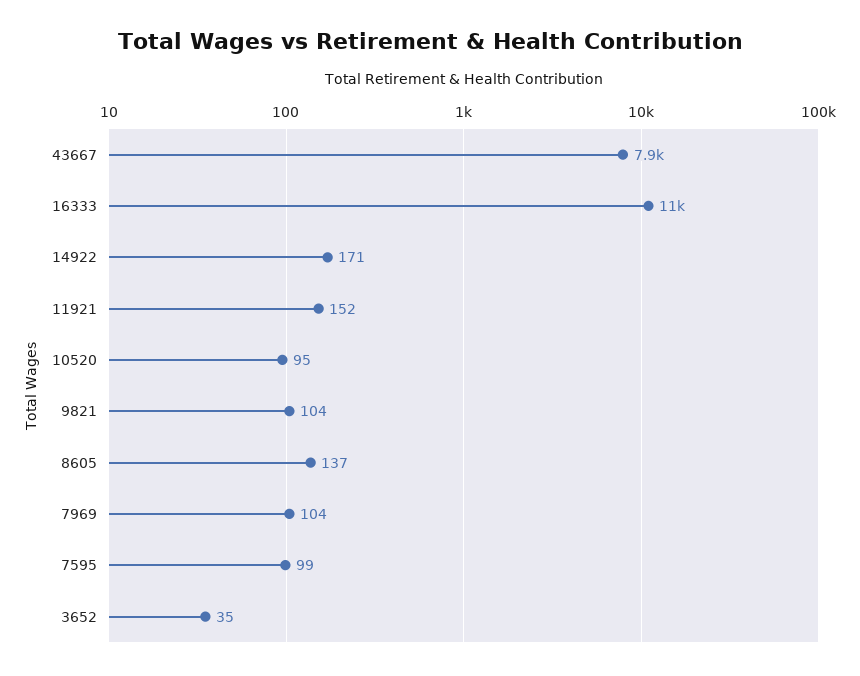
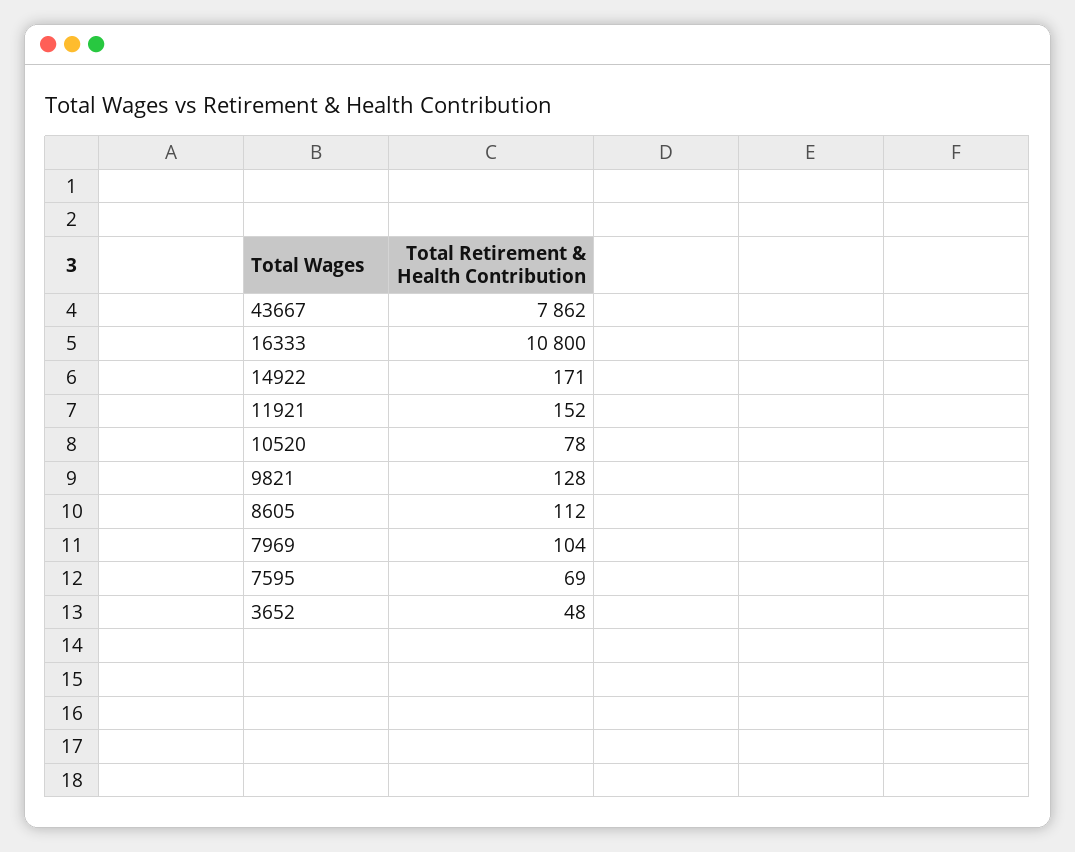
10520: 95 -> 78
9821: 104 -> 128
8605: 137 -> 112
7595: 99 -> 69
3652: 35 -> 48

